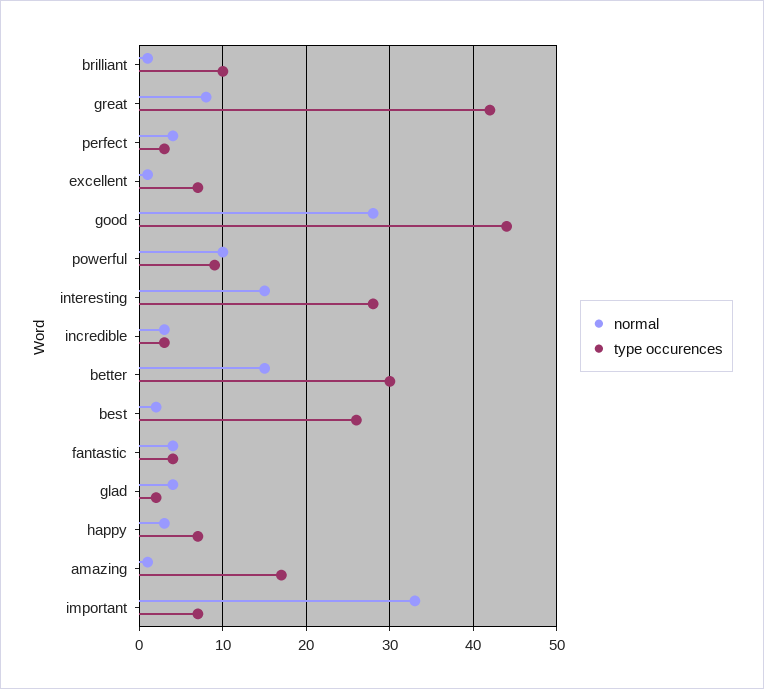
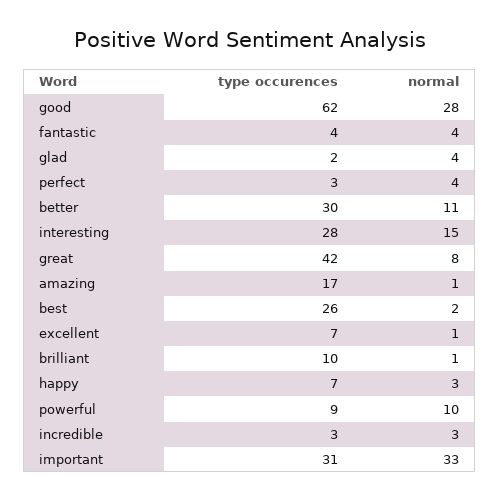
type occurences, good: 44 -> 62
normal, better: 15 -> 11
type occurences, important: 7 -> 31

